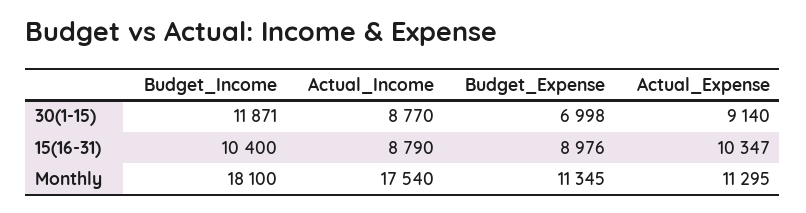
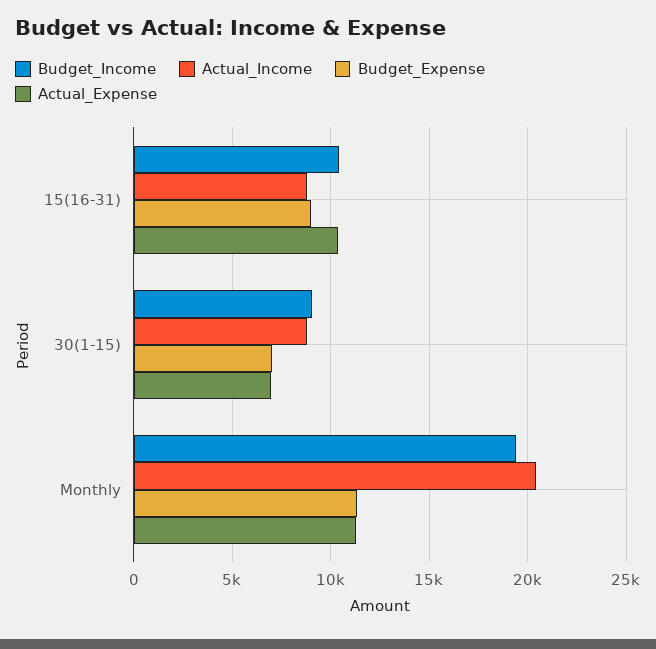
Budget_Income, 30(1-15): 11871 -> 9000
Actual_Expense, 30(1-15): 9140 -> 7000
Budget_Income, Monthly: 18100 -> 19500
Actual_Income, Monthly: 17540 -> 20500

